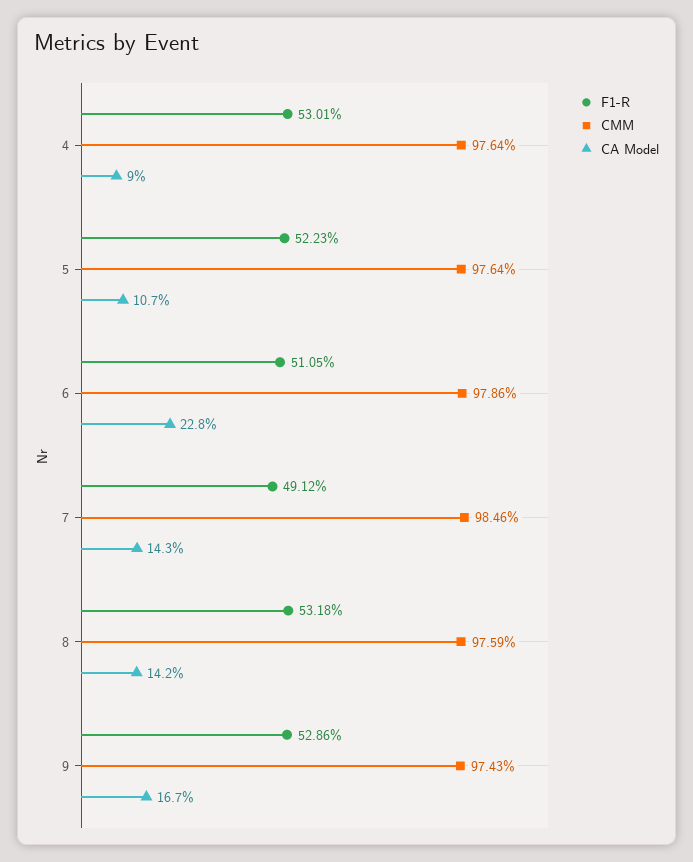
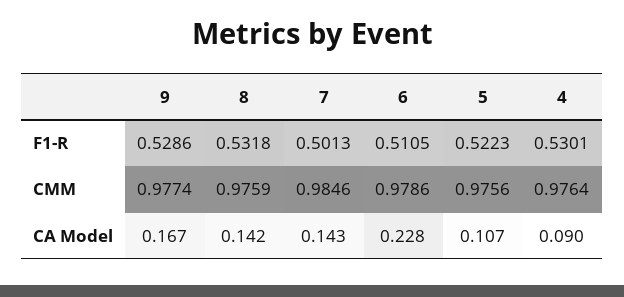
CMM, 5: 0.9764 -> 0.9756
F1-R, 7: 0.4912 -> 0.5013
CMM, 9: 0.9743 -> 0.9774

